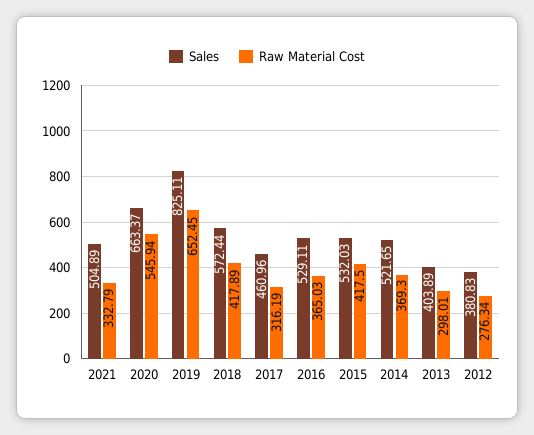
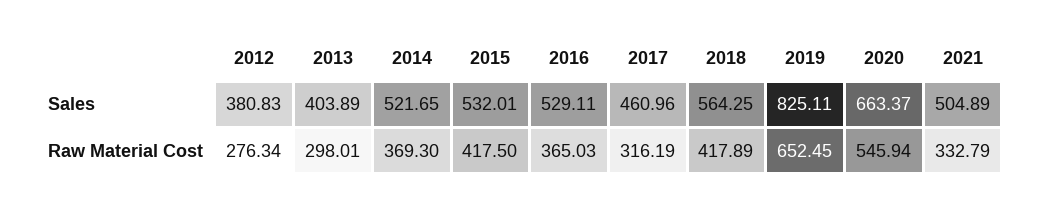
Sales, 2018: 572.44 -> 564.25
Sales, 2015: 532.03 -> 532.01

